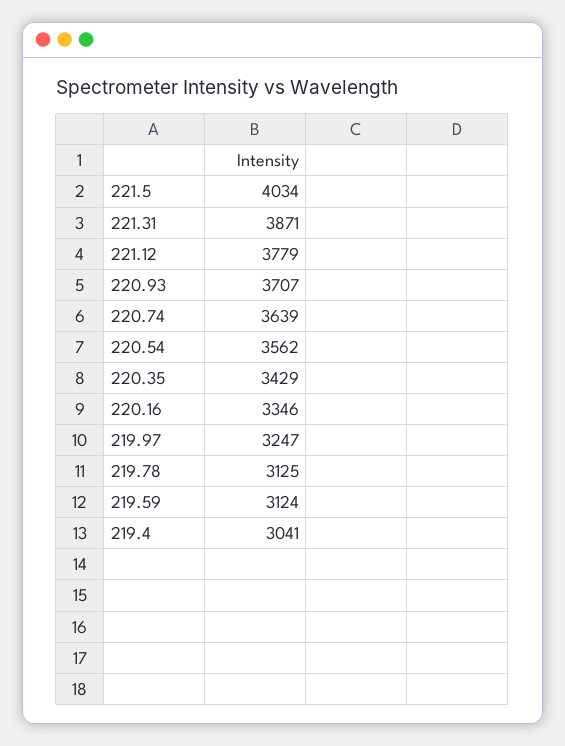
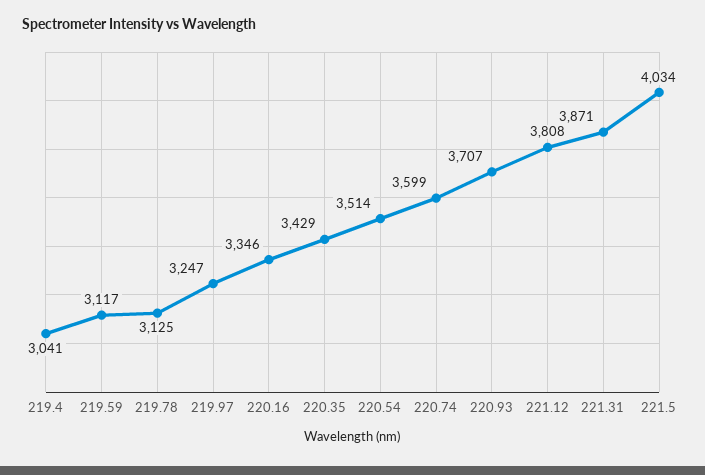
221.12: 3779 -> 3808
220.74: 3639 -> 3599
220.54: 3562 -> 3514
219.59: 3124 -> 3117

